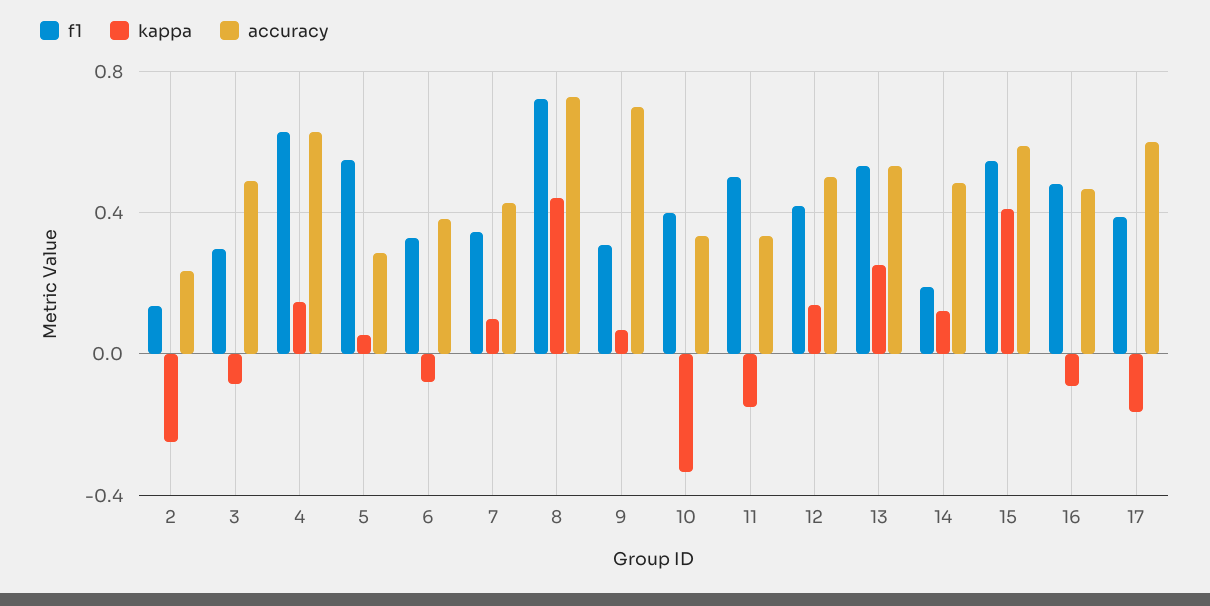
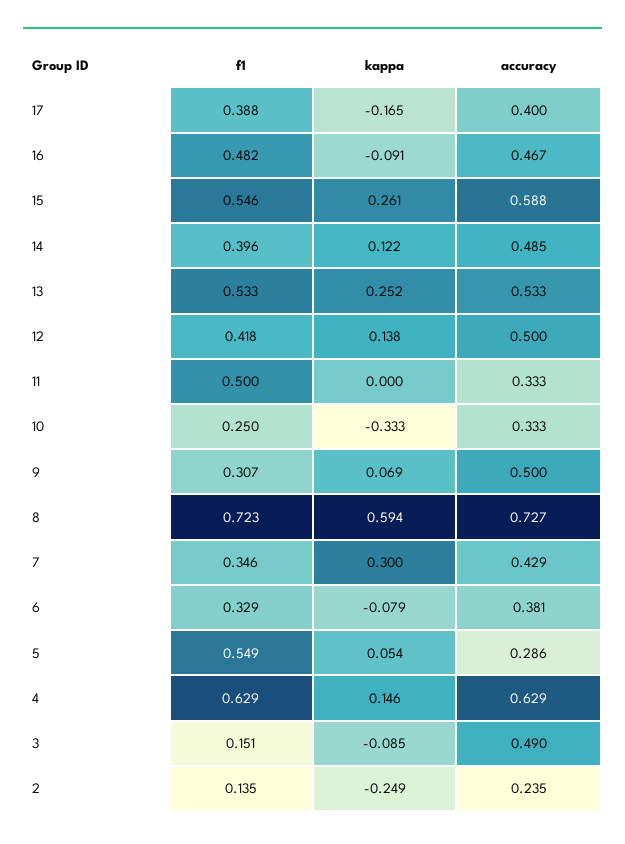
f1, 3: 0.3 -> 0.151
kappa, 7: 0.1 -> 0.3
kappa, 8: 0.45 -> 0.594
accuracy, 9: 0.7 -> 0.5
f1, 10: 0.4 -> 0.25
kappa, 11: -0.15 -> 0
f1, 14: 0.2 -> 0.396
kappa, 15: 0.4 -> 0.261
accuracy, 17: 0.6 -> 0.4

